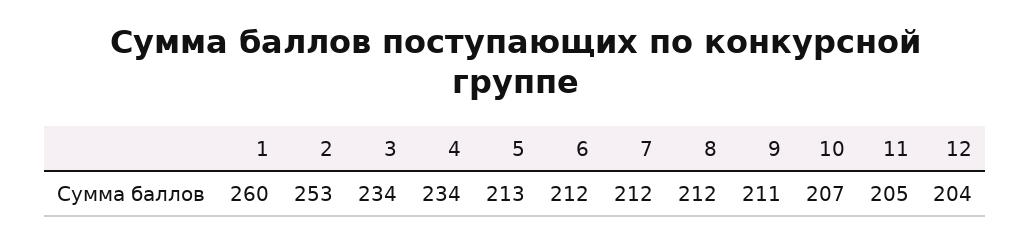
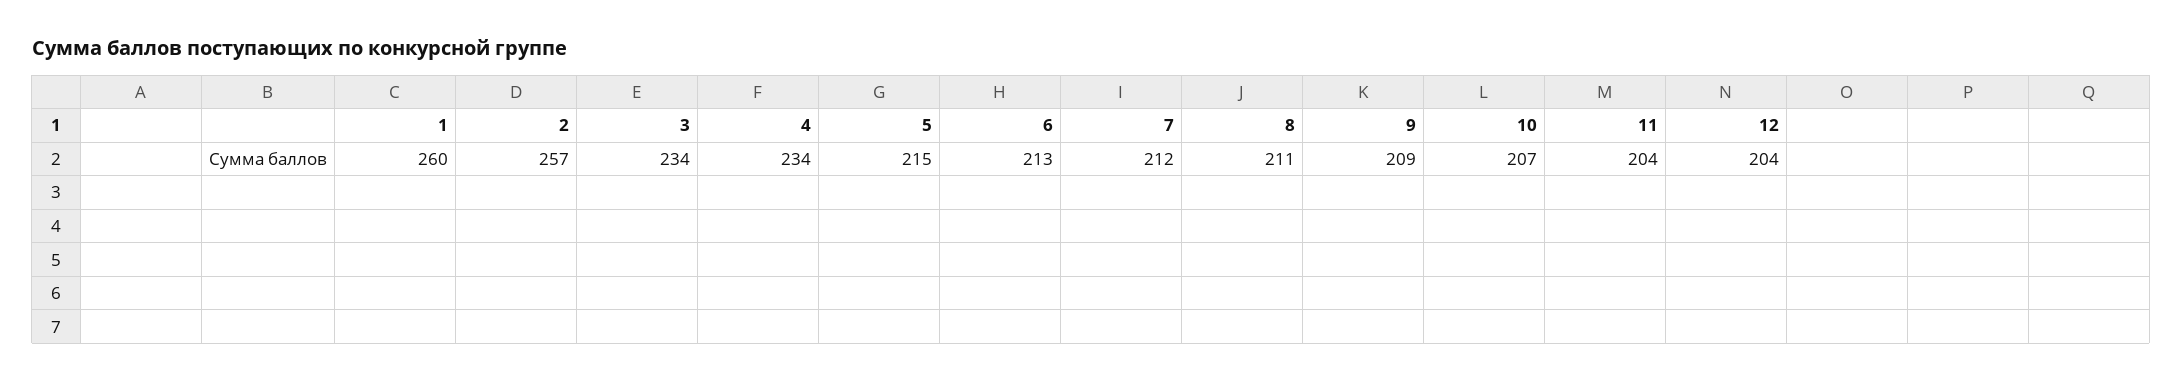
2: 253 -> 257
5: 213 -> 215
6: 212 -> 213
8: 212 -> 211
9: 211 -> 209
11: 205 -> 204

